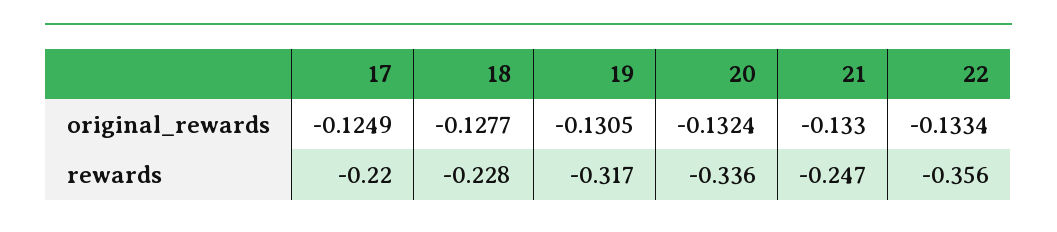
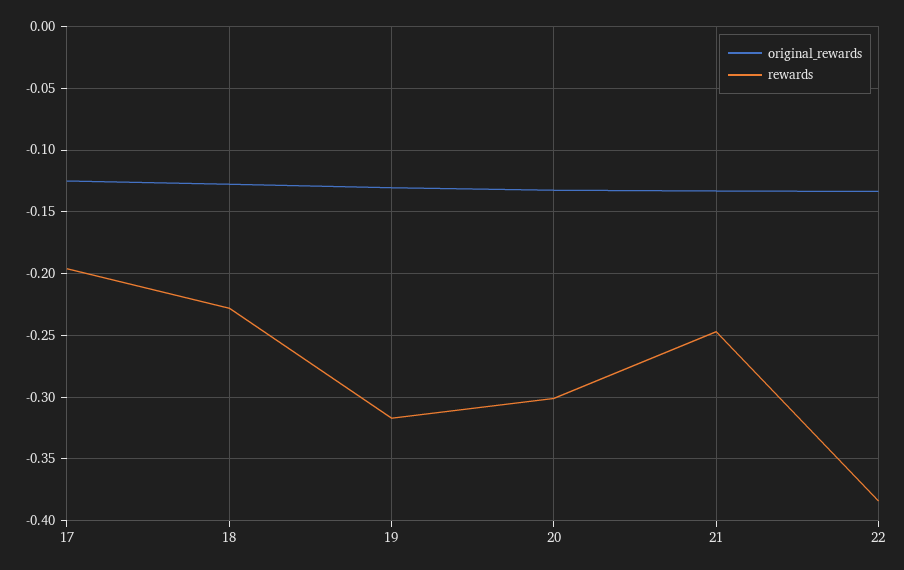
rewards, 17: -0.22 -> -0.195
rewards, 20: -0.336 -> -0.3
rewards, 22: -0.356 -> -0.385

